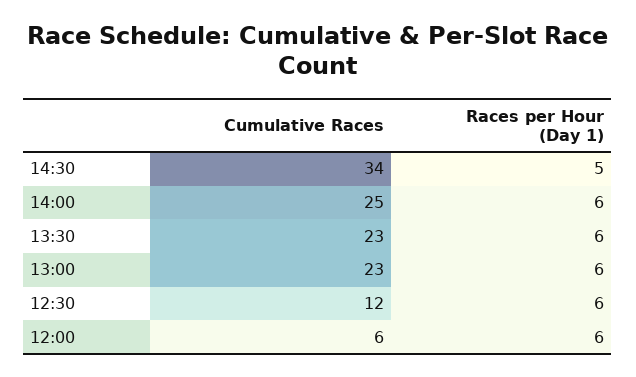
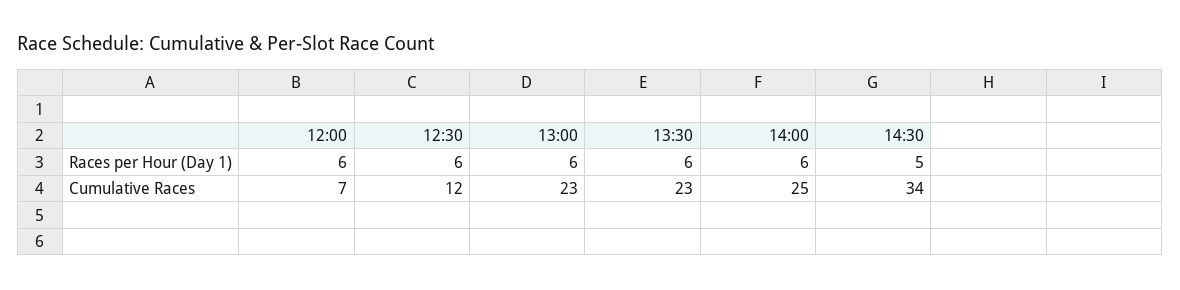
Cumulative Races, 12:00: 6 -> 7

